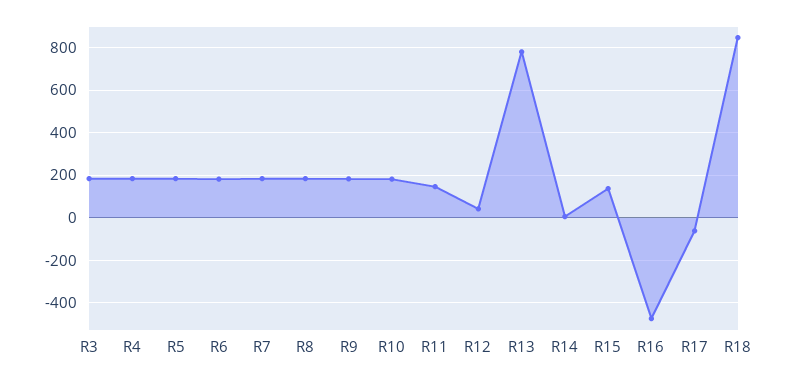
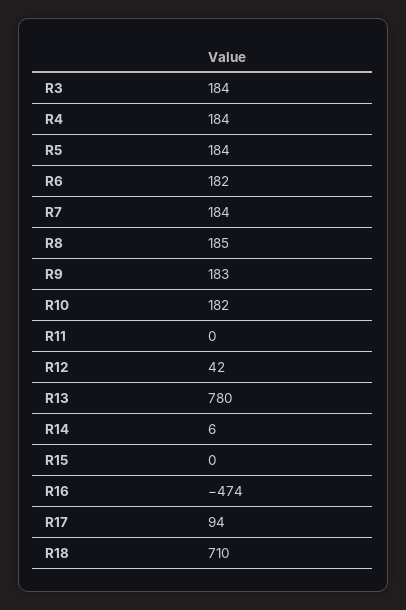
R11: 150 -> 0
R15: 150 -> 0
R17: -50 -> 94
R18: 850 -> 710

